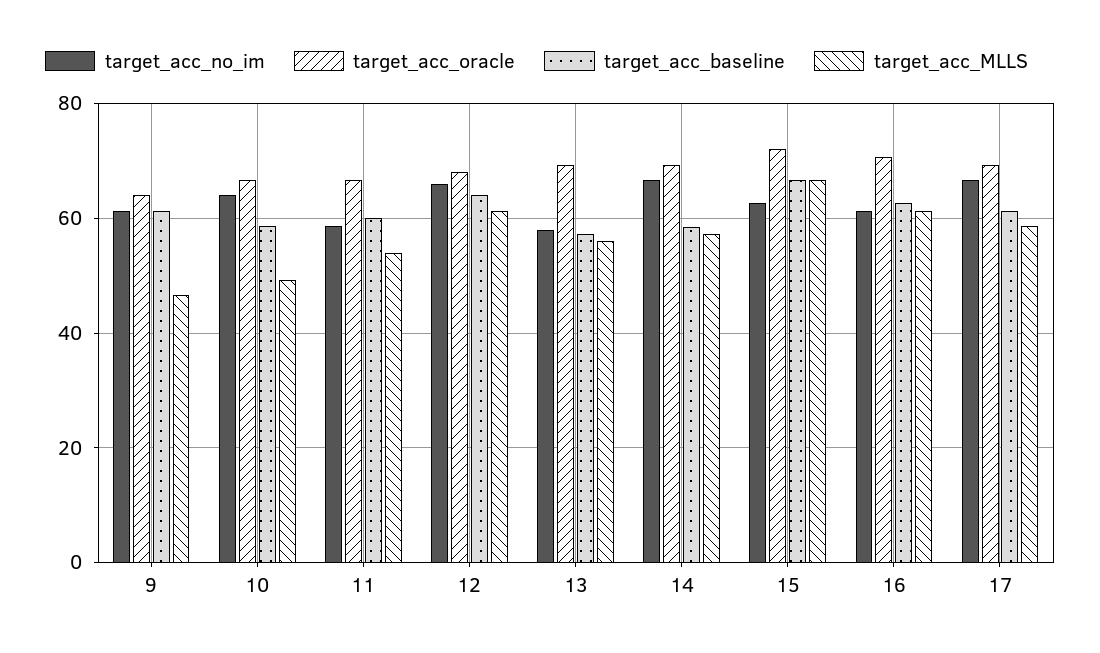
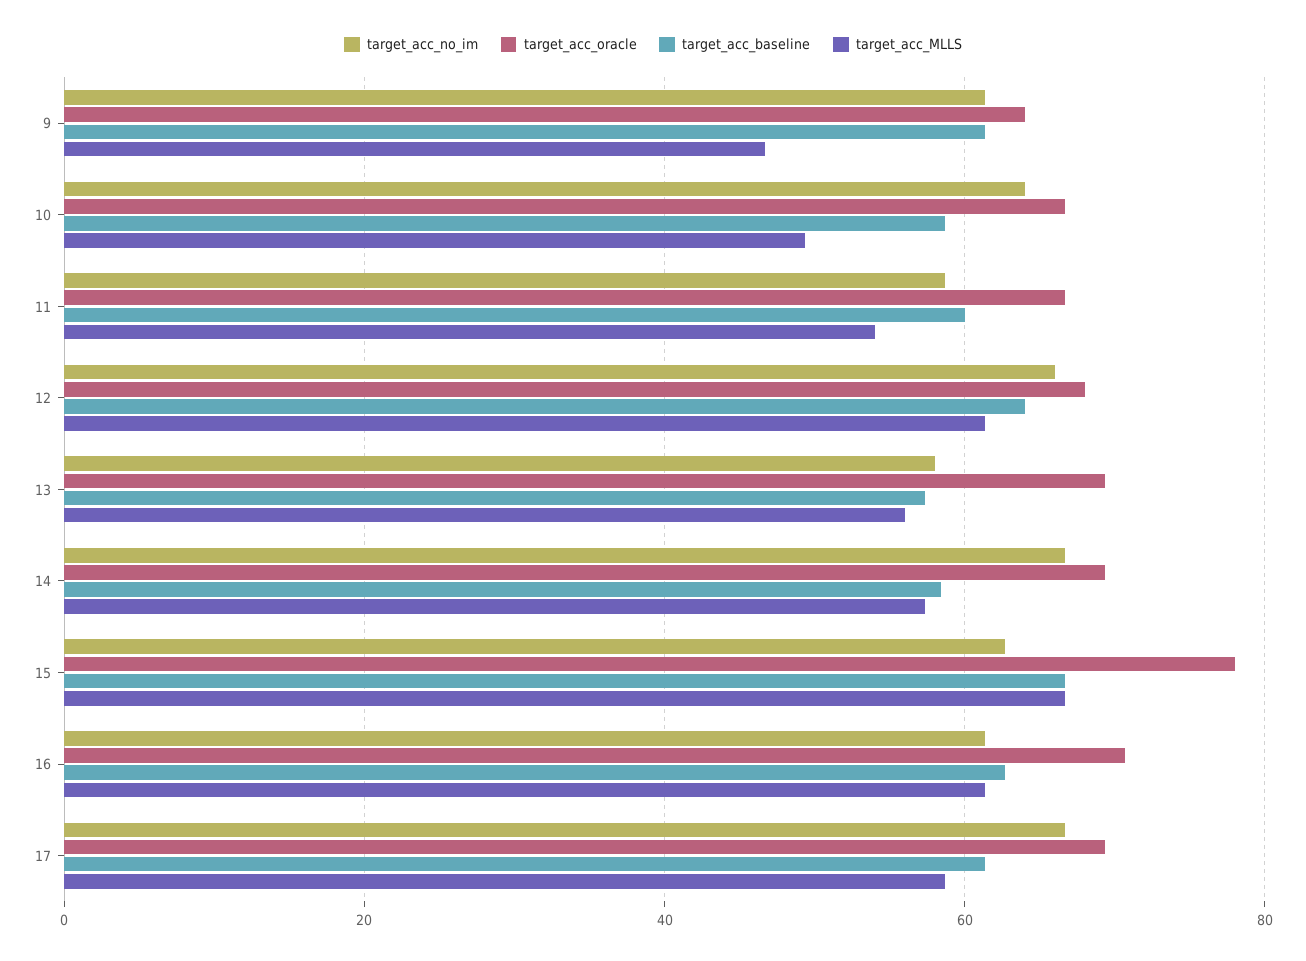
target_acc_oracle, 15: 72 -> 78

